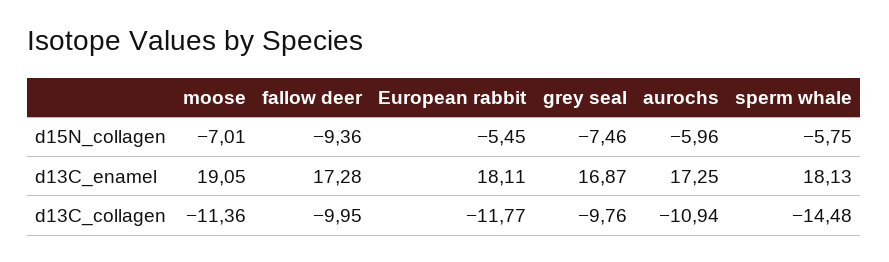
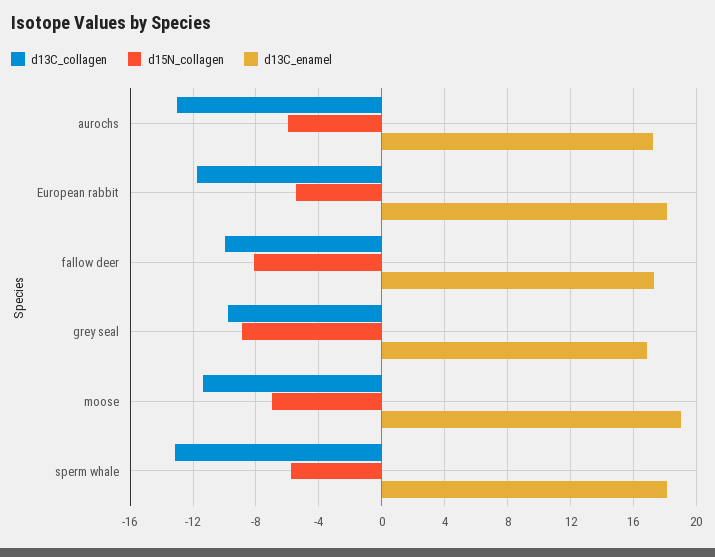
d15N_collagen, fallow deer: -9.36 -> -8
d15N_collagen, grey seal: -7.46 -> -9
d13C_collagen, aurochs: -10.94 -> -13
d13C_collagen, sperm whale: -14.48 -> -13

